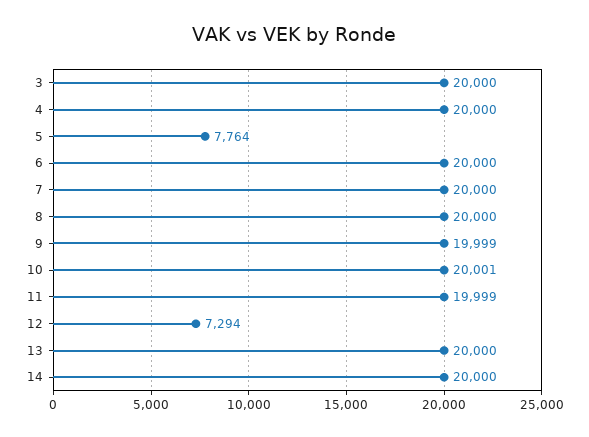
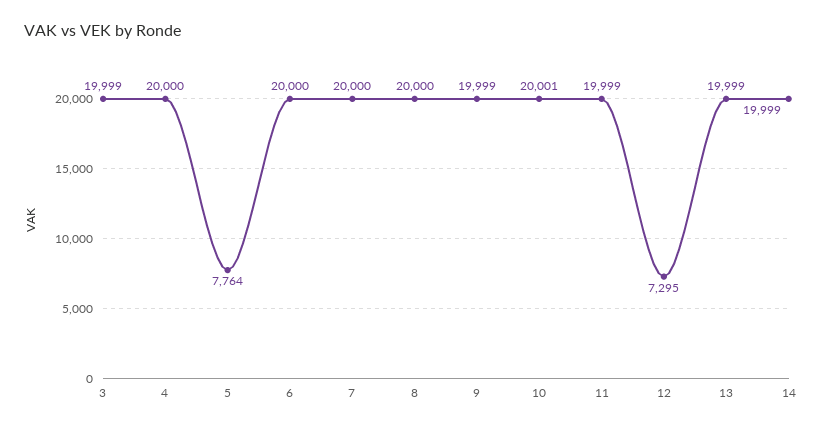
3: 20000 -> 19999
12: 7294 -> 7295
13: 20000 -> 19999
14: 20000 -> 19999

